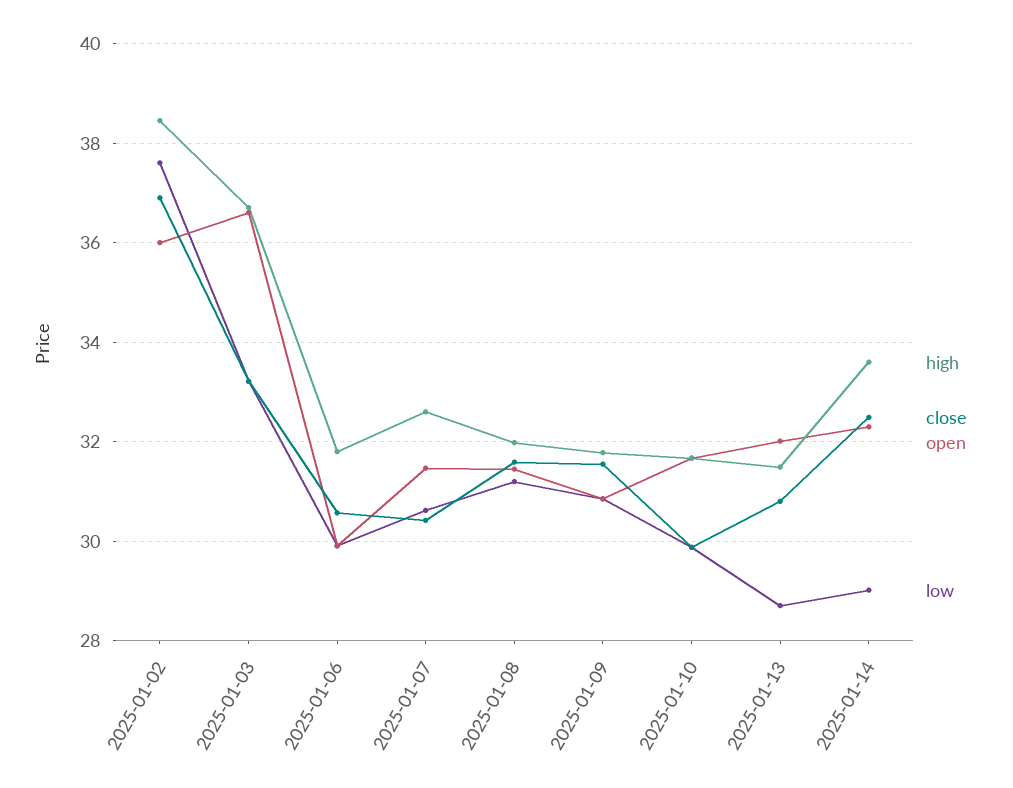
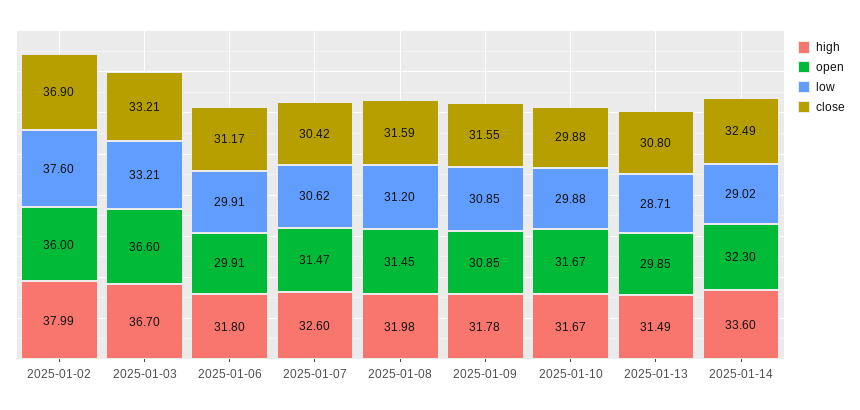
high, 2025-01-02: 38.4 -> 37.99
close, 2025-01-06: 30.6 -> 31.17
open, 2025-01-13: 32 -> 29.85

